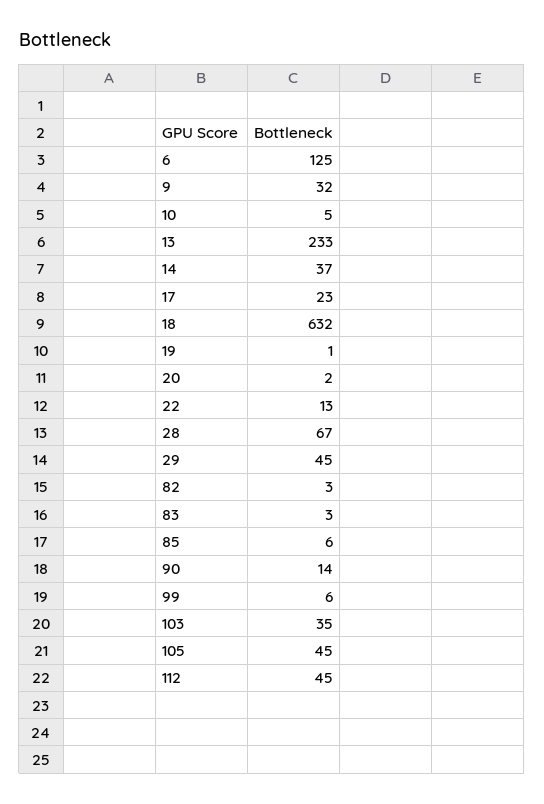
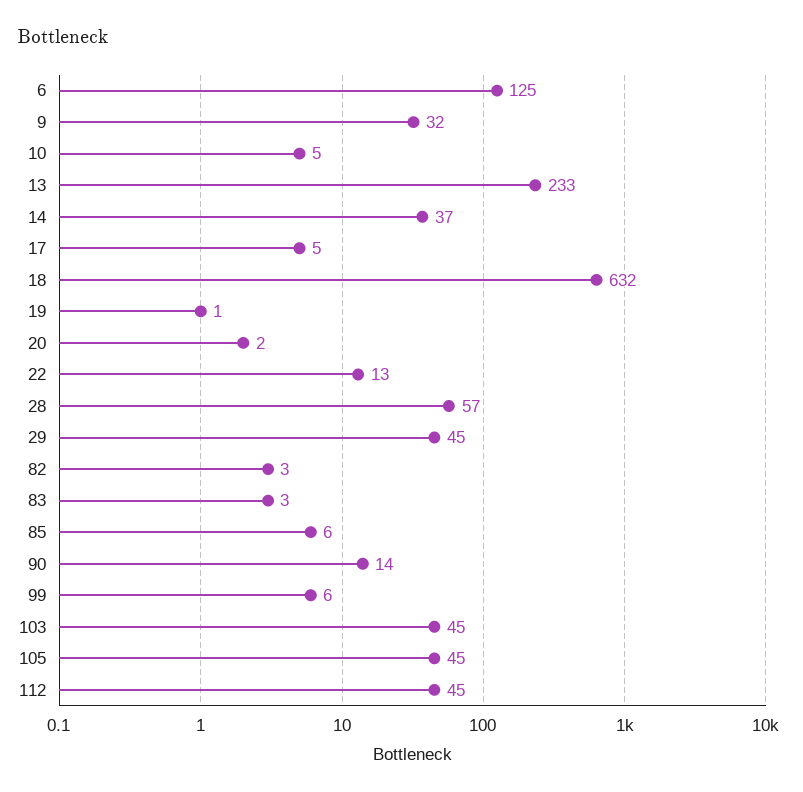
17: 23 -> 5
28: 67 -> 57
103: 35 -> 45

